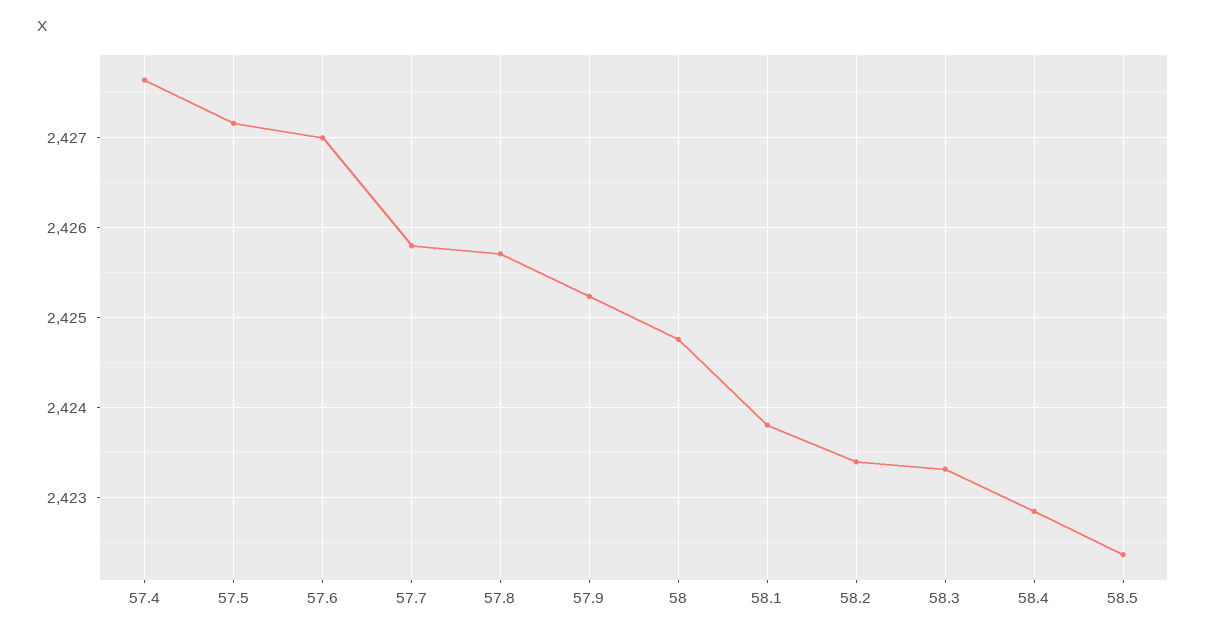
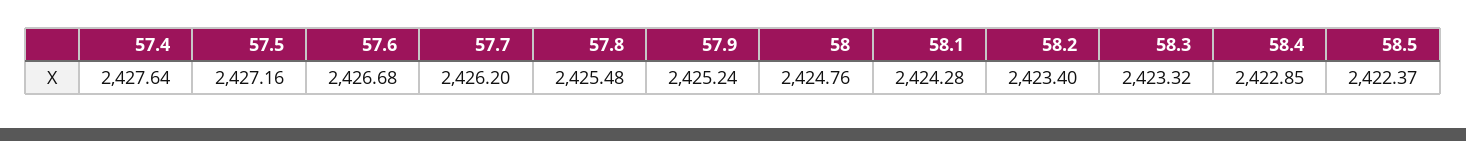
57.6: 2427 -> 2426.68
57.7: 2425.8 -> 2426.2
57.8: 2425.7 -> 2425.48
58.1: 2423.8 -> 2424.28

